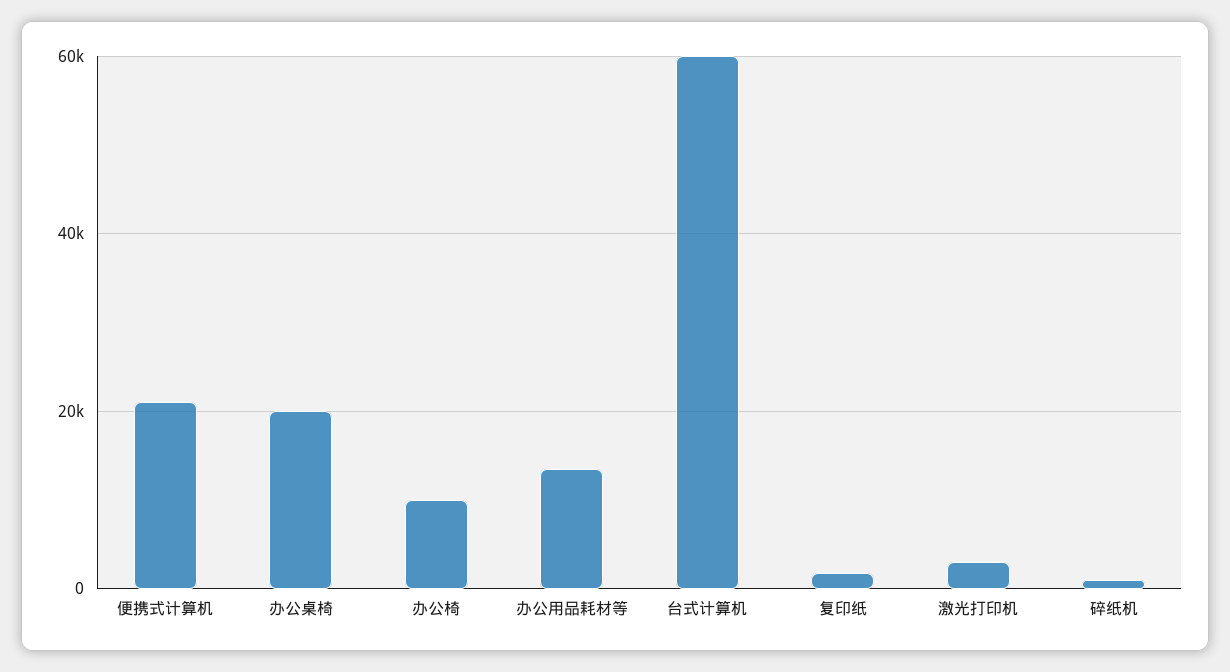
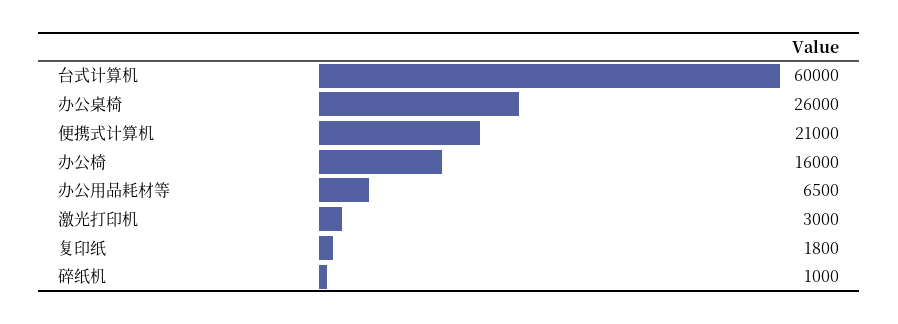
办公桌椅: 20000 -> 26000
办公椅: 10000 -> 16000
办公用品耗材等: 14000 -> 6500

